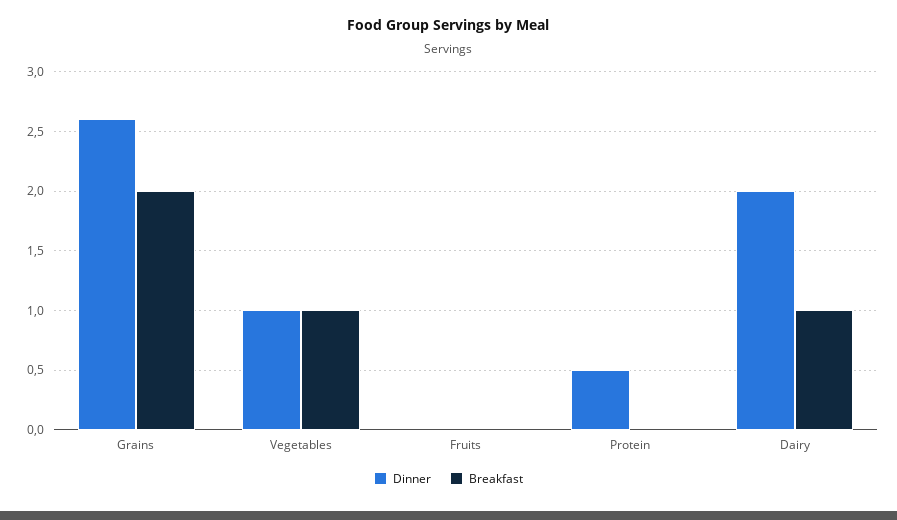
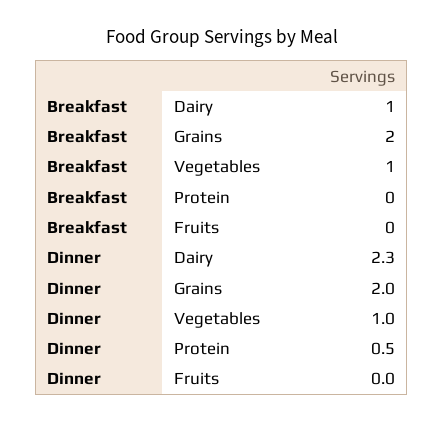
Dinner, Grains: 2.6 -> 2
Dinner, Dairy: 2 -> 2.3

